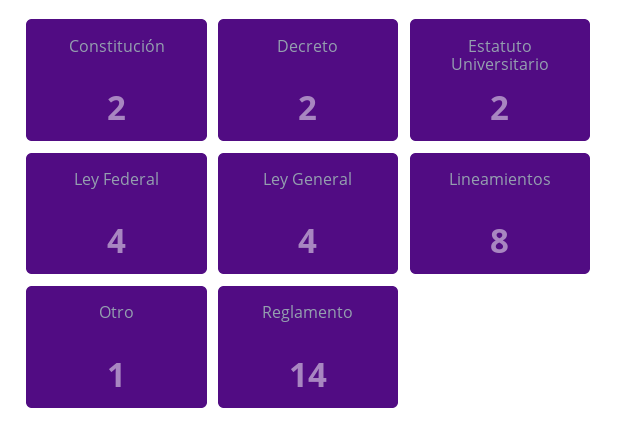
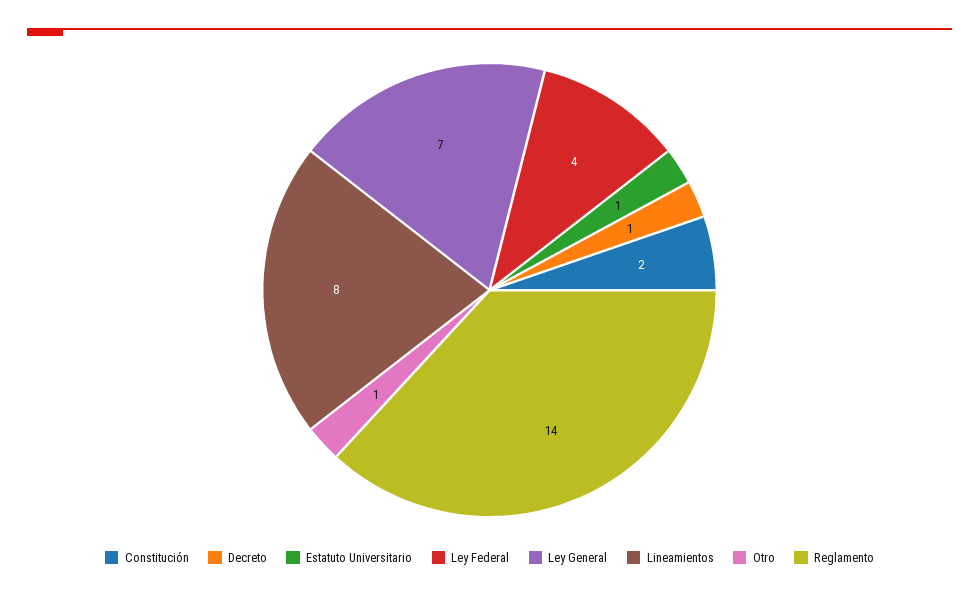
Decreto: 2 -> 1
Estatuto Universitario: 2 -> 1
Ley General: 4 -> 7

